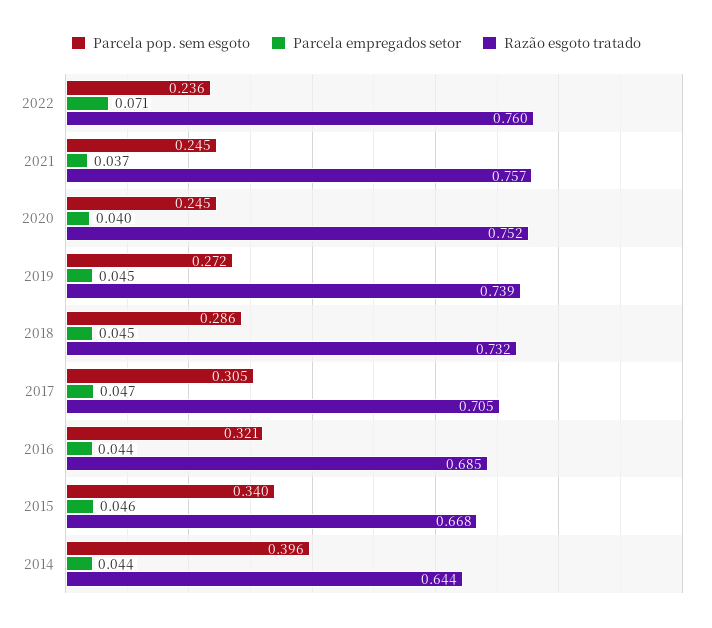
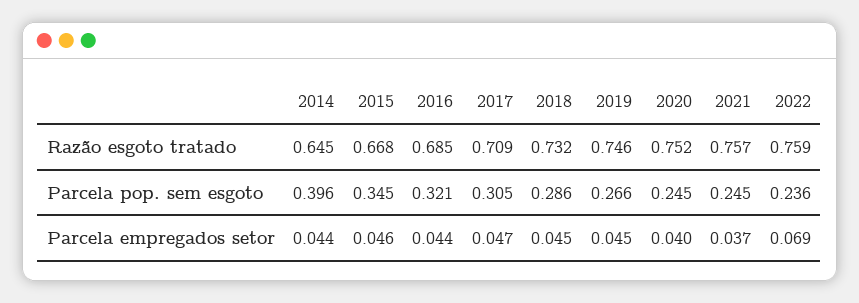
Parcela empregados setor, 2022: 0.071 -> 0.069
Razão esgoto tratado, 2022: 0.76 -> 0.759
Parcela pop. sem esgoto, 2019: 0.272 -> 0.266
Razão esgoto tratado, 2019: 0.739 -> 0.746
Razão esgoto tratado, 2017: 0.705 -> 0.709
Parcela pop. sem esgoto, 2015: 0.34 -> 0.345
Razão esgoto tratado, 2014: 0.644 -> 0.645

